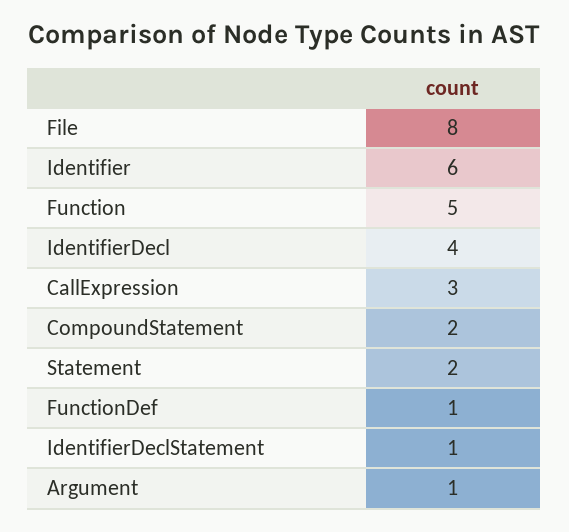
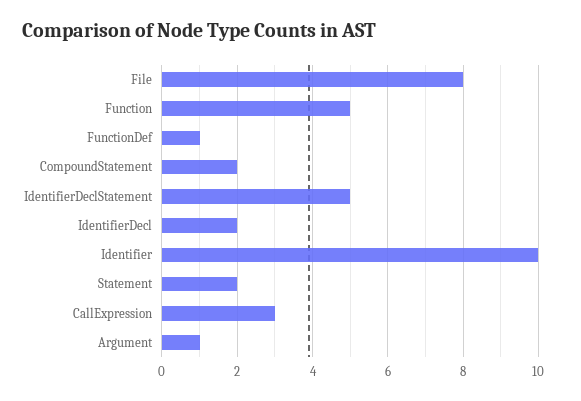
Identifier: 6 -> 10
IdentifierDecl: 4 -> 2
IdentifierDeclStatement: 1 -> 5

